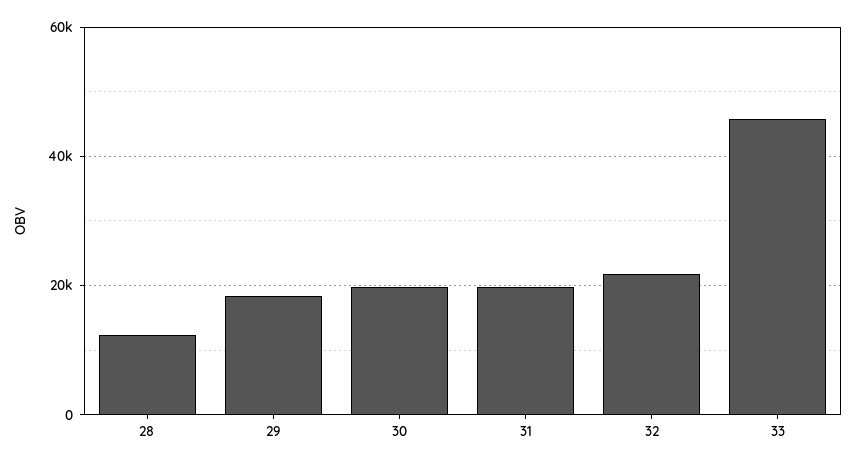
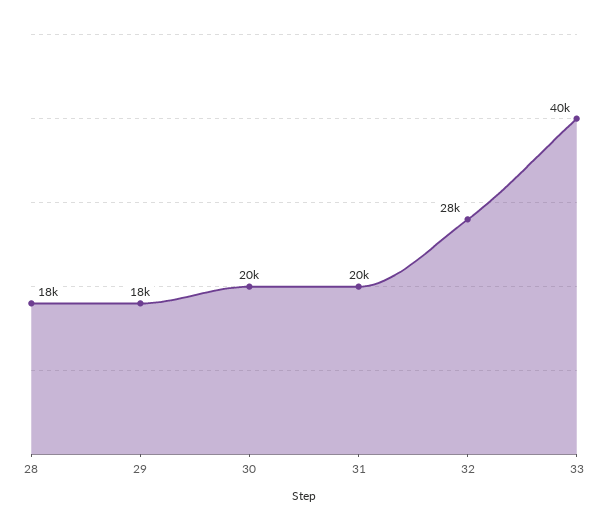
28: 12000 -> 18000
32: 22000 -> 28000
33: 46000 -> 40000

